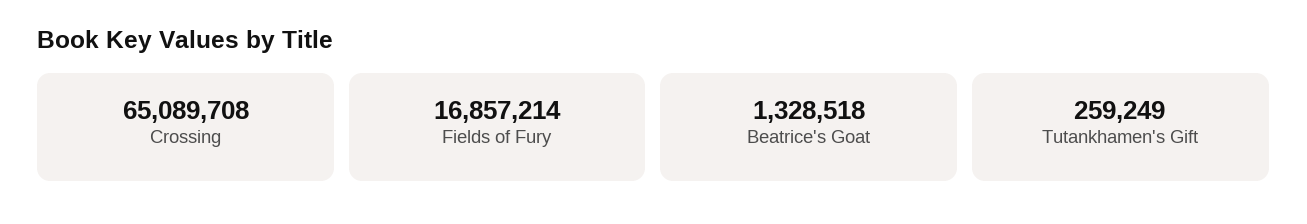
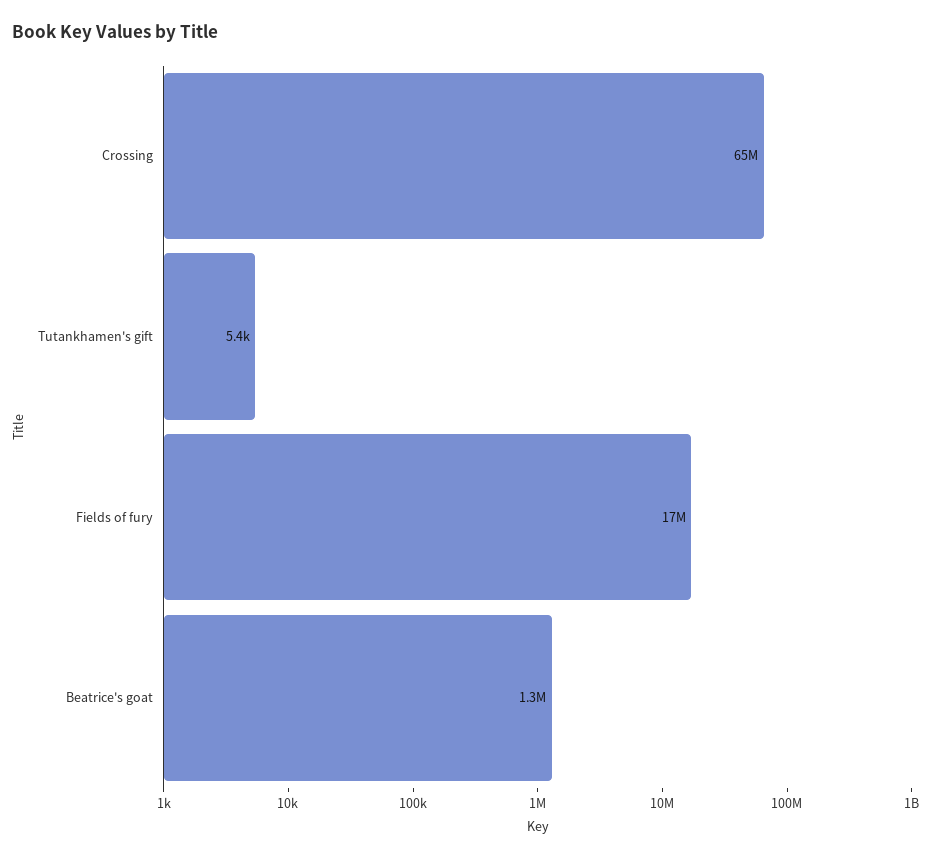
Tutankhamen's Gift: 259249 -> 5400

